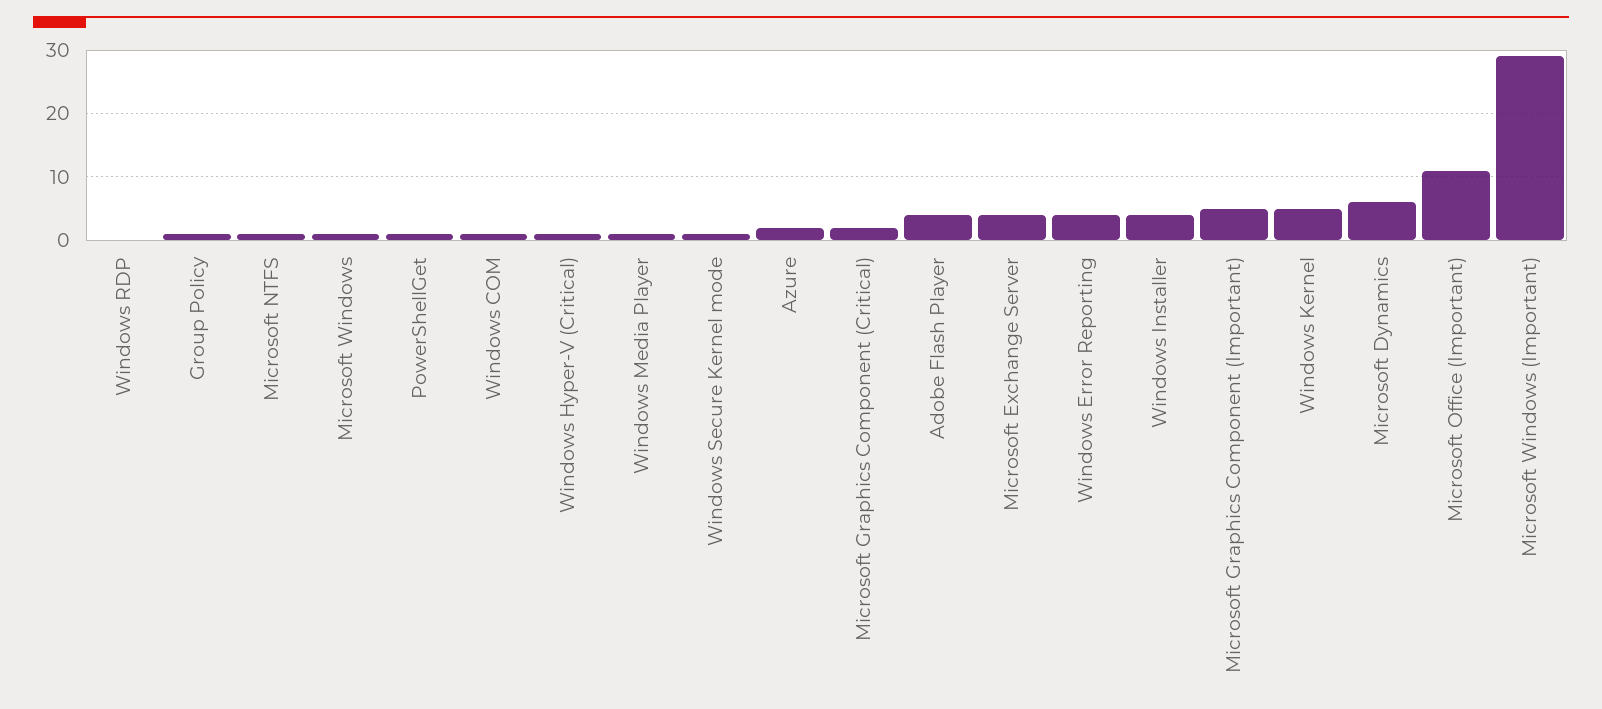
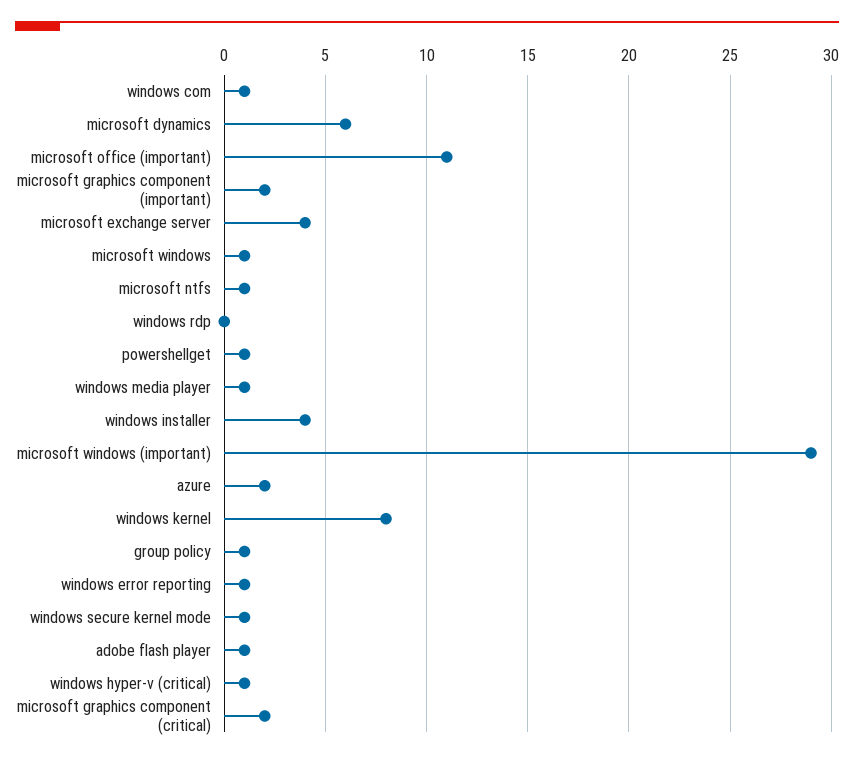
Adobe Flash Player: 4 -> 1
Windows Error Reporting: 4 -> 1
Microsoft Graphics Component (Important): 5 -> 2
Windows Kernel: 5 -> 8

